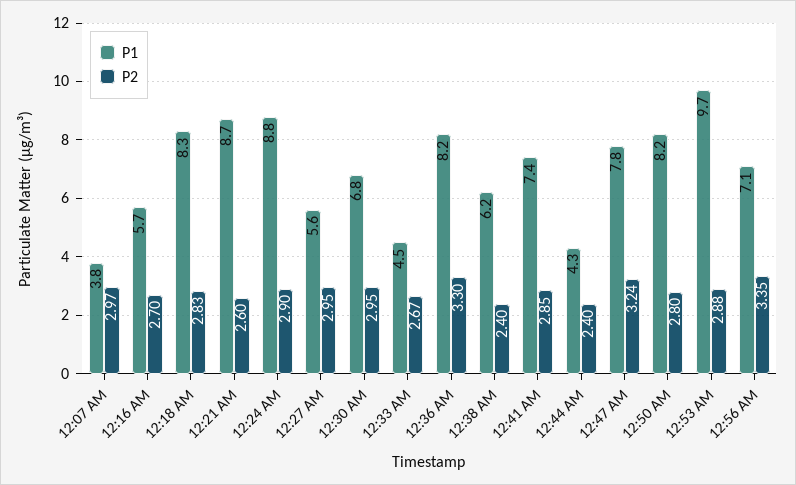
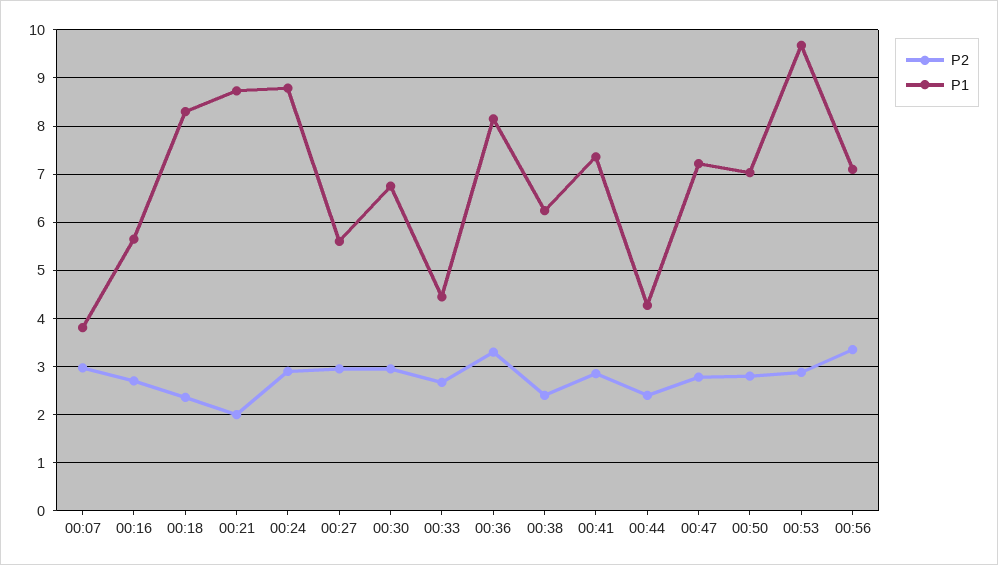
P2, 12:18 AM: 2.83 -> 2.4
P2, 12:21 AM: 2.6 -> 2
P1, 12:47 AM: 7.8 -> 7.2
P2, 12:47 AM: 3.24 -> 2.8
P1, 12:50 AM: 8.2 -> 7

